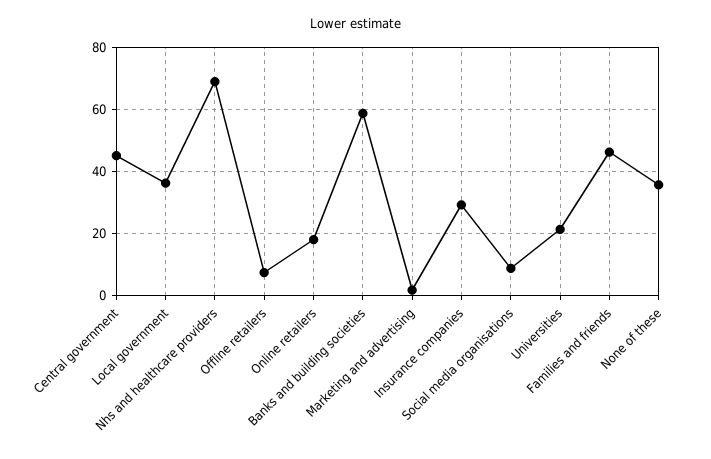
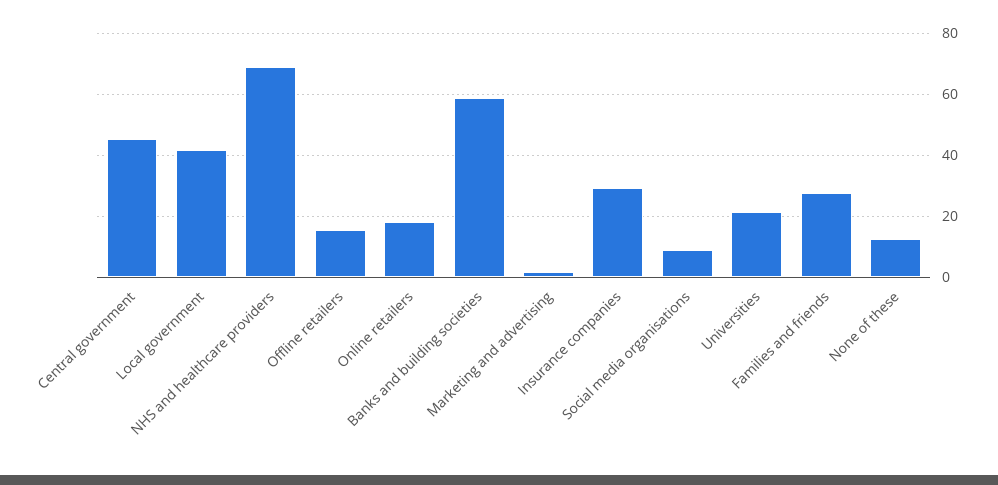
Local government: 36 -> 42
Offline retailers: 8 -> 16
Families and friends: 46 -> 28
None of these: 36 -> 12

